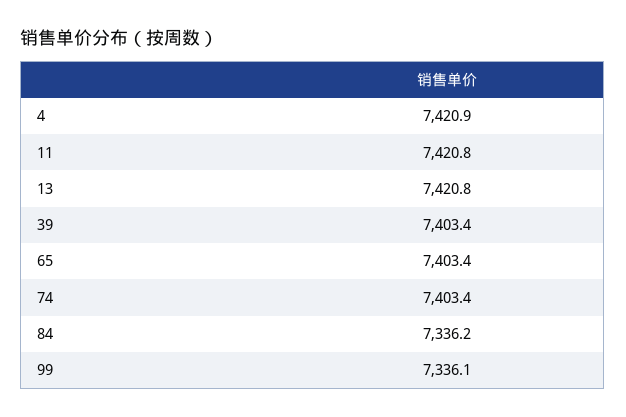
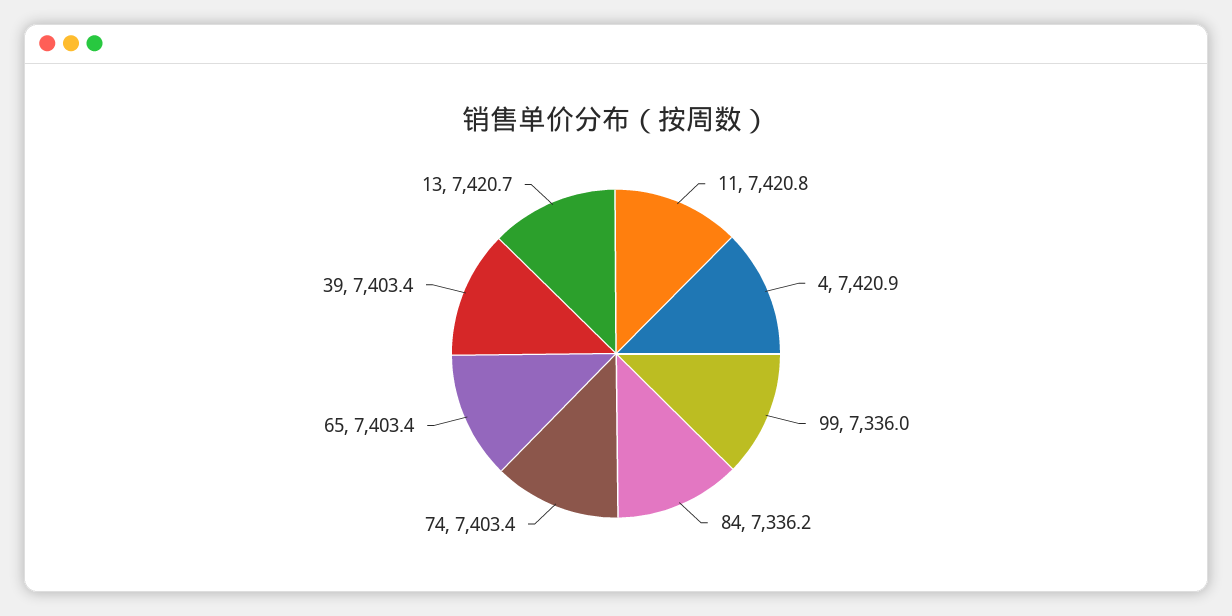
13: 7420.8 -> 7420.7
99: 7336.1 -> 7336

